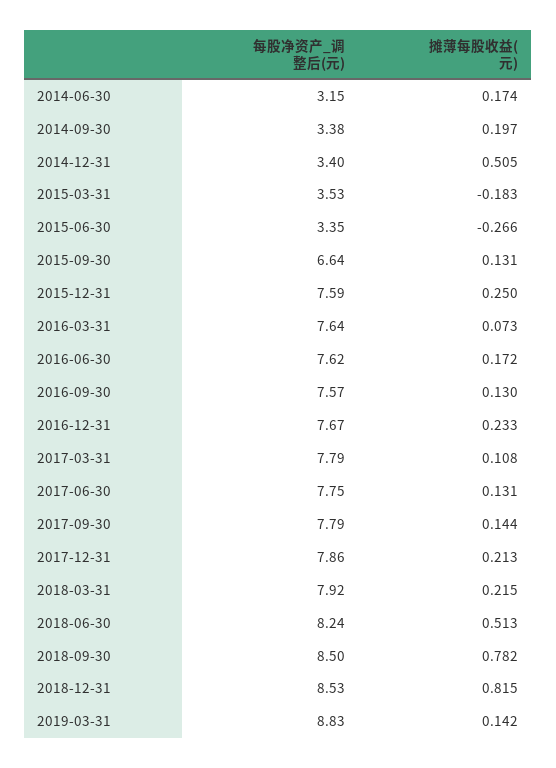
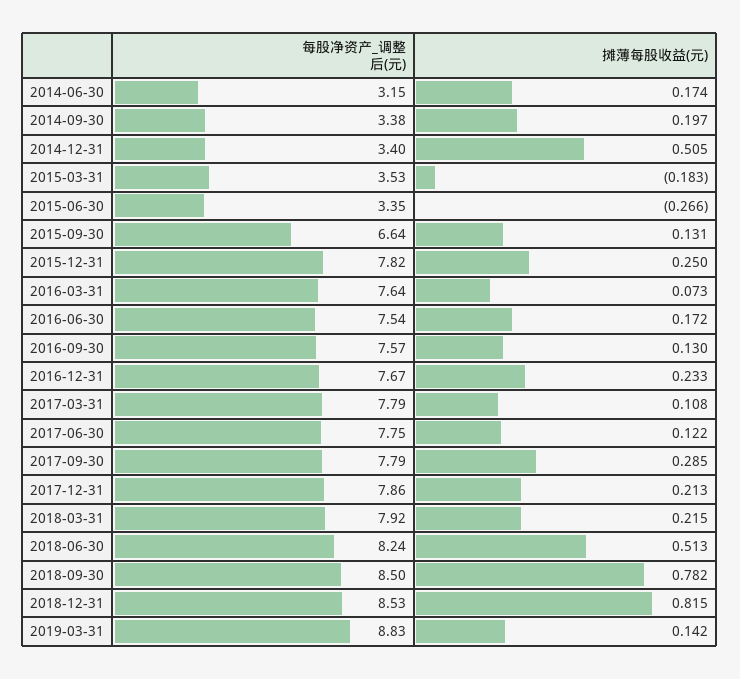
每股净资产_调整后(元), 2015-12-31: 7.59 -> 7.82
每股净资产_调整后(元), 2016-06-30: 7.62 -> 7.54
摊薄每股收益(元), 2017-06-30: 0.131 -> 0.122
摊薄每股收益(元), 2017-09-30: 0.144 -> 0.285

